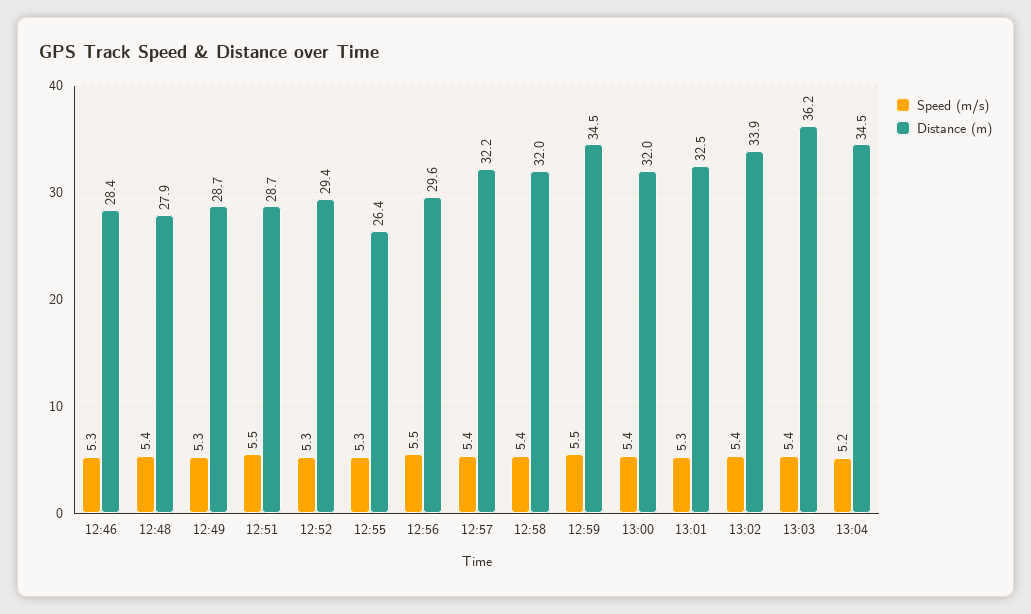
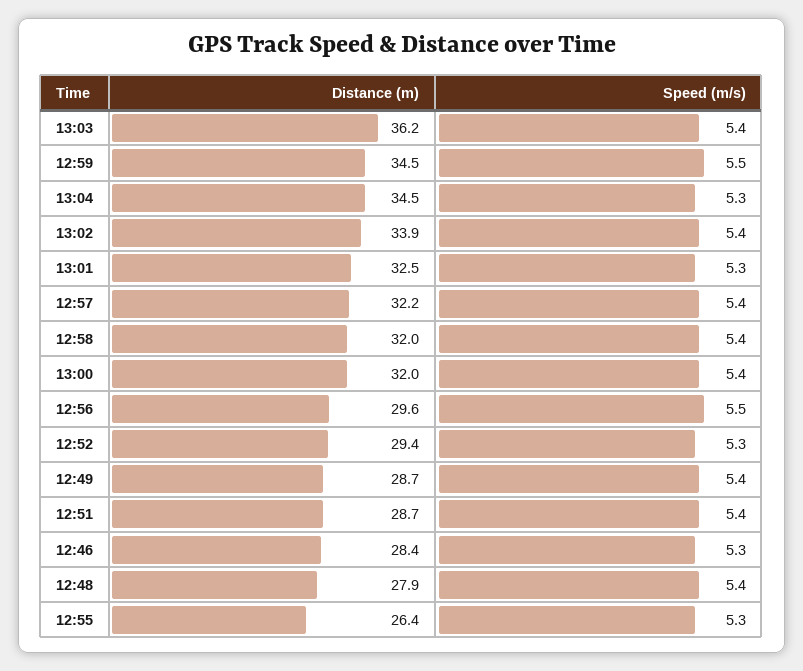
Speed (m/s), 12:49: 5.3 -> 5.4
Speed (m/s), 12:51: 5.5 -> 5.4
Speed (m/s), 13:04: 5.2 -> 5.3

